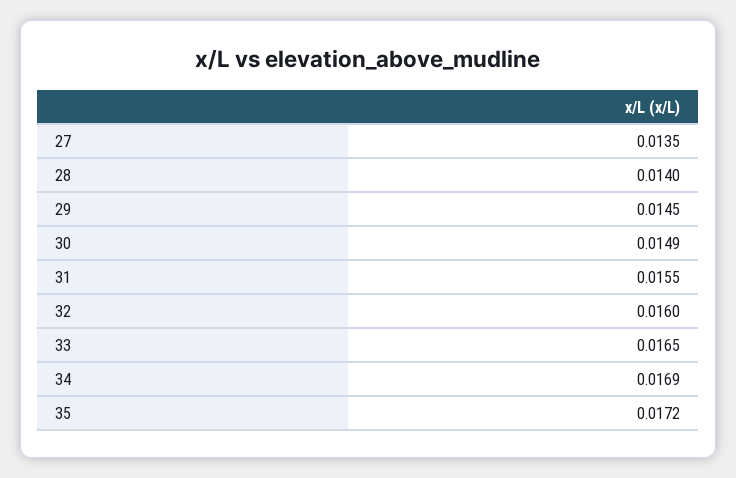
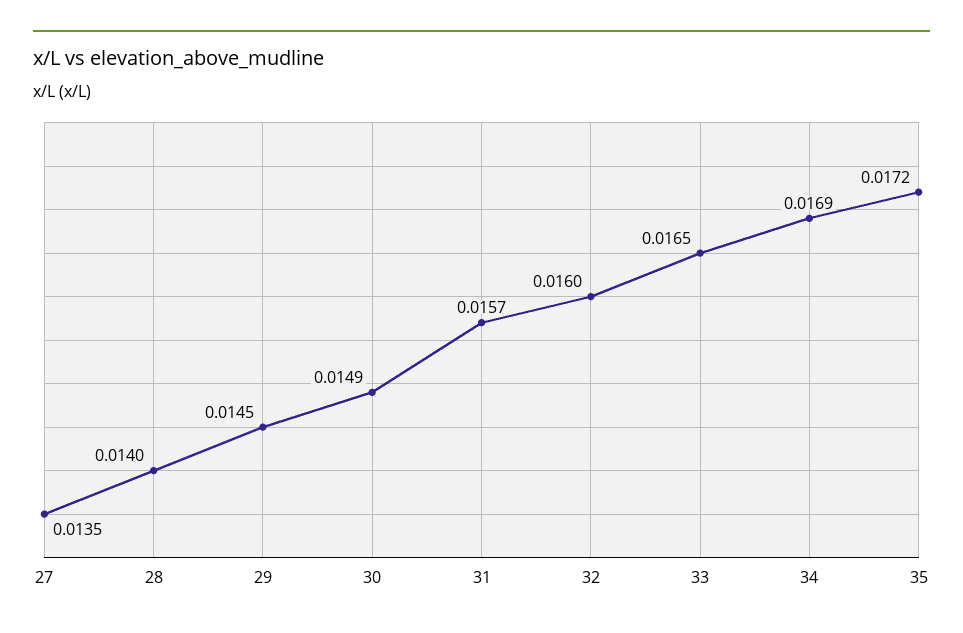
31: 0.0155 -> 0.0157

